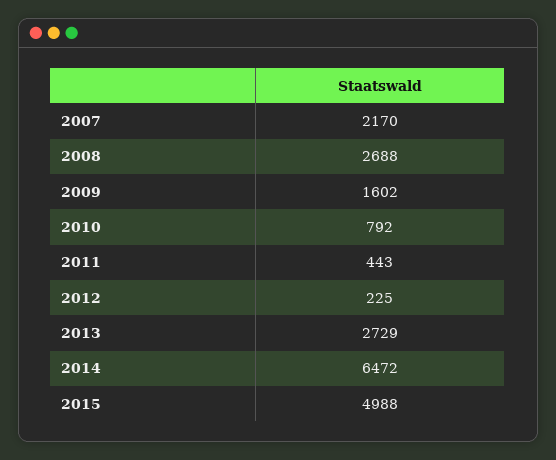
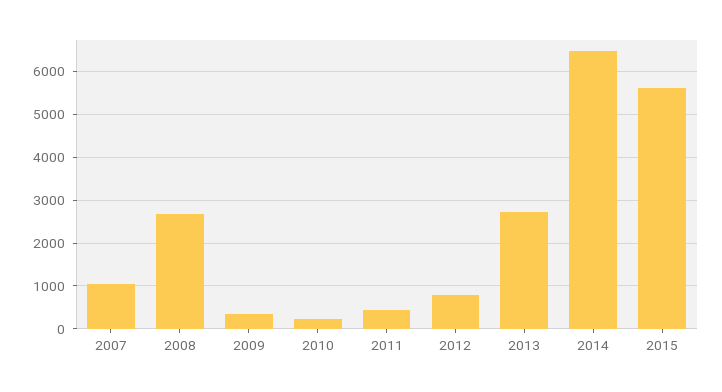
2007: 2170 -> 1000
2009: 1602 -> 400
2010: 792 -> 200
2012: 225 -> 800
2015: 4988 -> 5600

